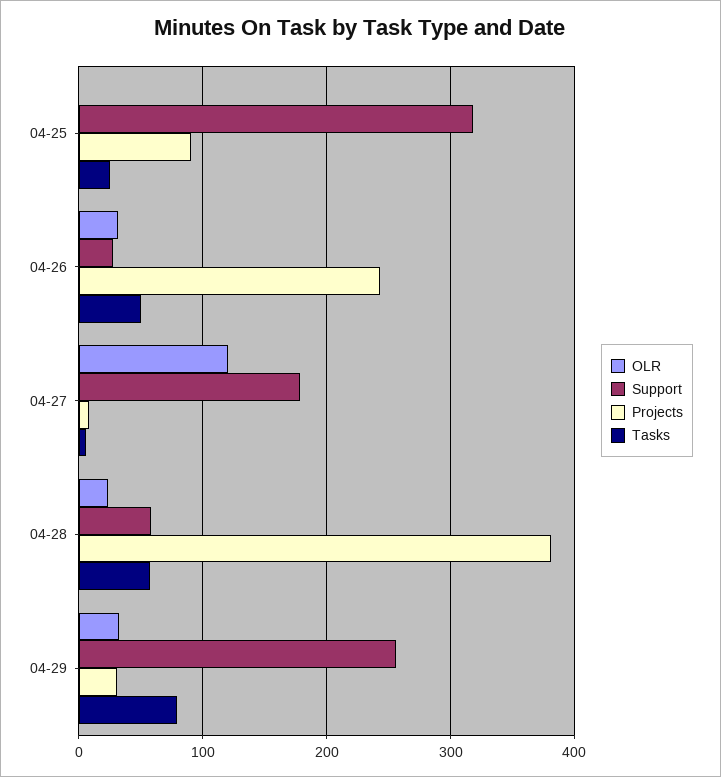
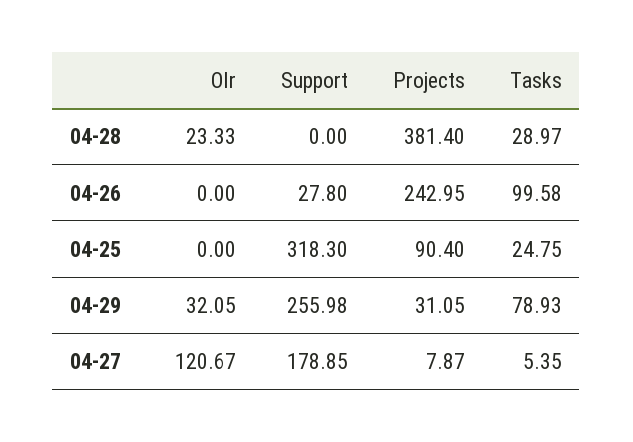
OLR, 04-26: 30 -> 0
Tasks, 04-26: 50 -> 99.58
Support, 04-28: 60 -> 0
Tasks, 04-28: 60 -> 28.97

